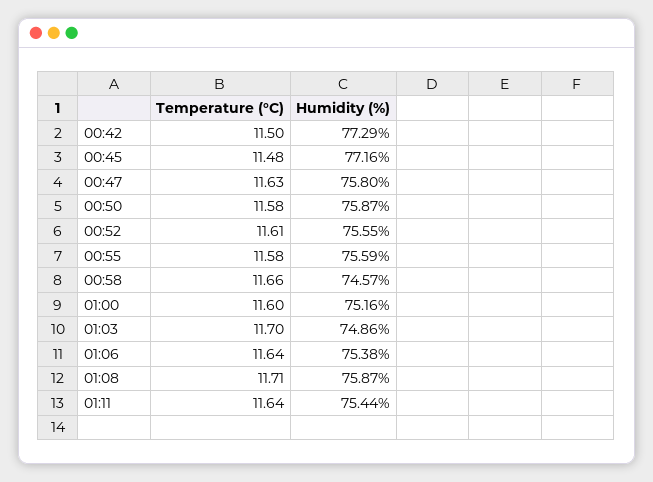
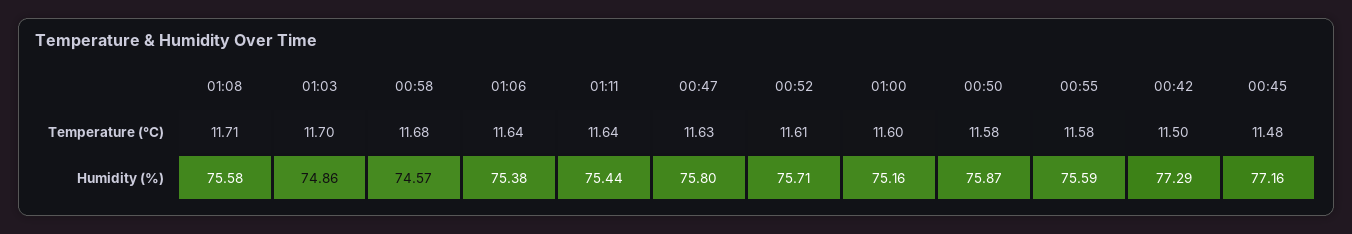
Humidity (%), 00:52: 75.55 -> 75.71
Temperature (°C), 00:58: 11.66 -> 11.68
Humidity (%), 01:08: 75.87 -> 75.58

